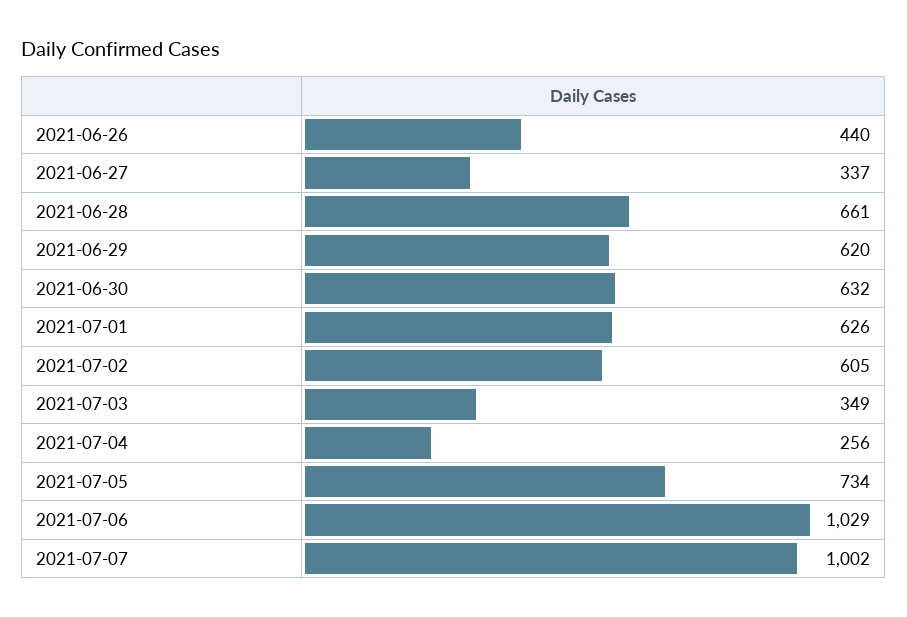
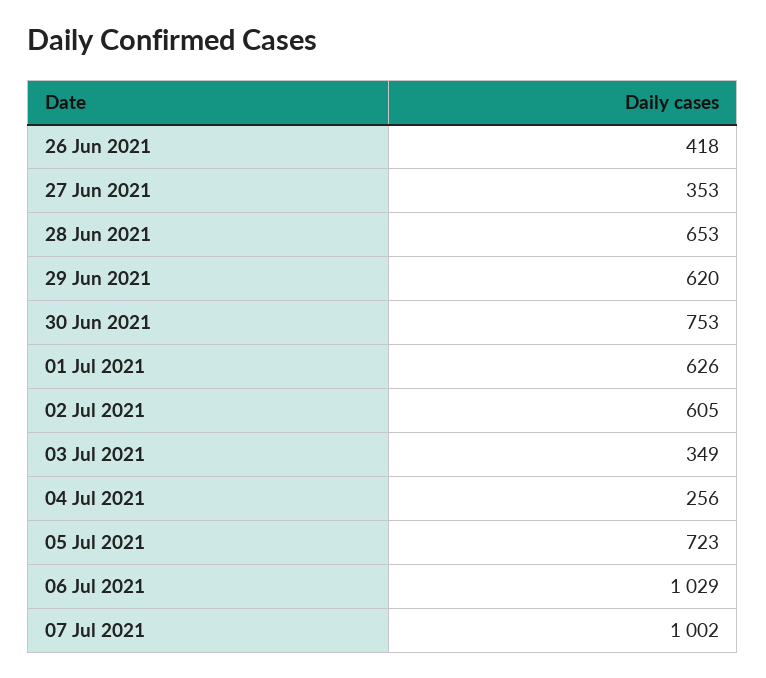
2021-06-26: 440 -> 418
2021-06-27: 337 -> 353
2021-06-28: 661 -> 653
2021-06-30: 632 -> 753
2021-07-05: 734 -> 723

